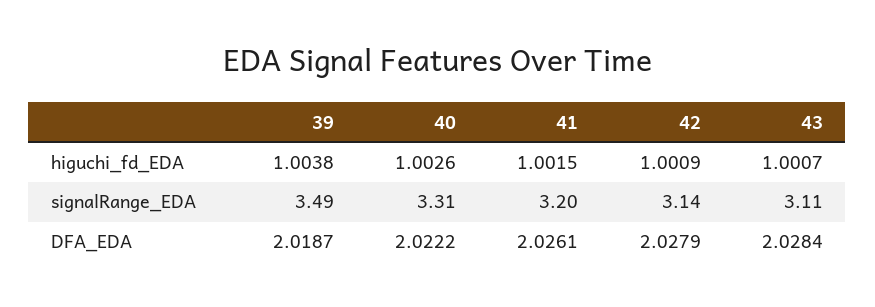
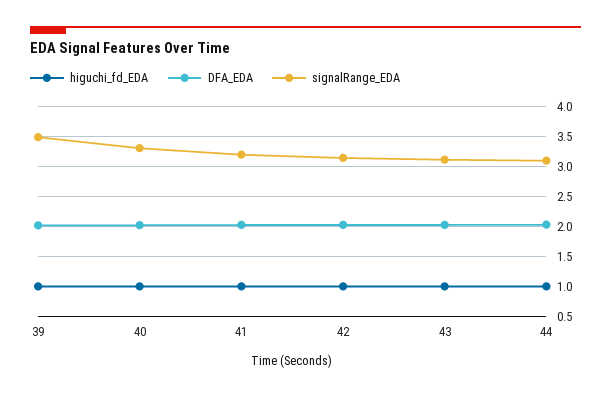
higuchi_fd_EDA, 44: none -> 1
DFA_EDA, 44: none -> 2
signalRange_EDA, 44: none -> 3.1

